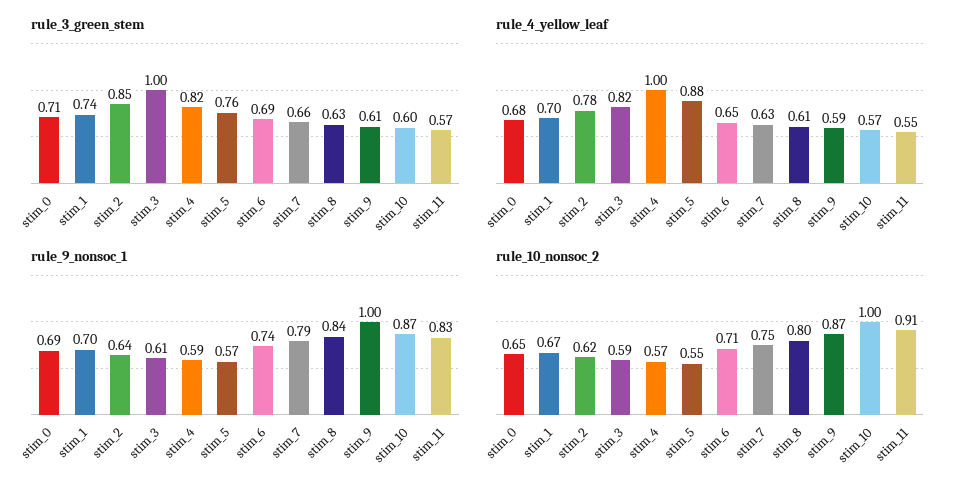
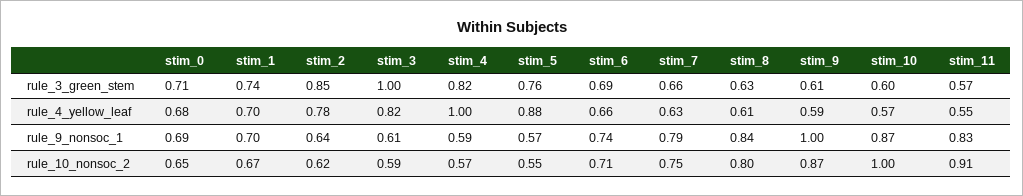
rule_4_yellow_leaf, stim_6: 0.65 -> 0.66

